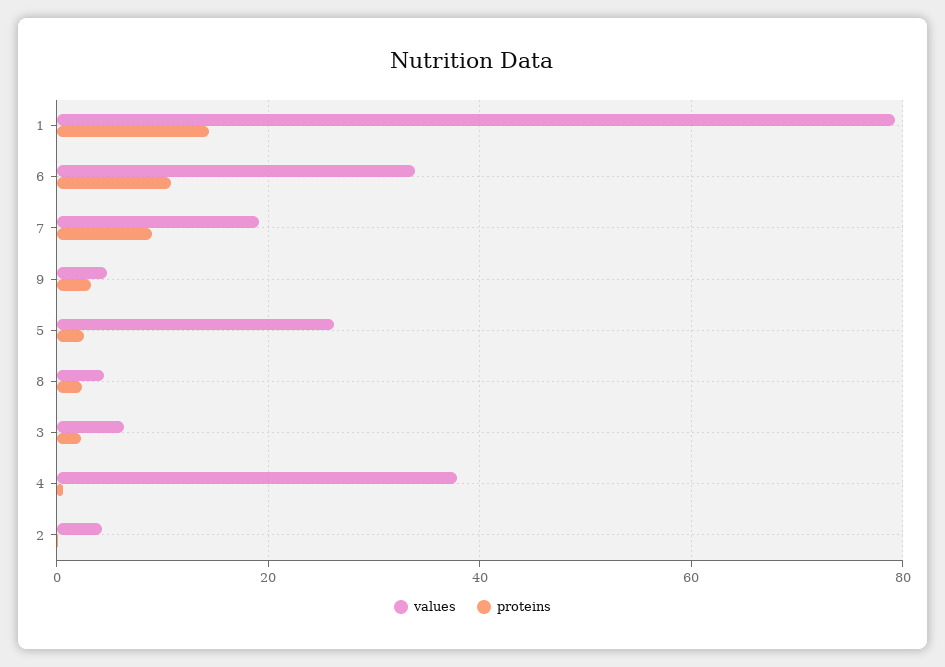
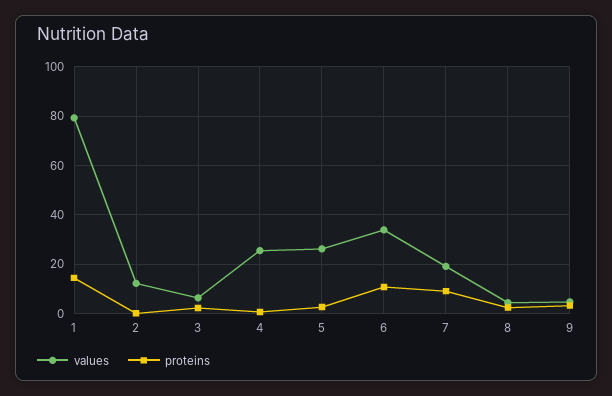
values, 4: 38 -> 25
values, 2: 4 -> 12.5

